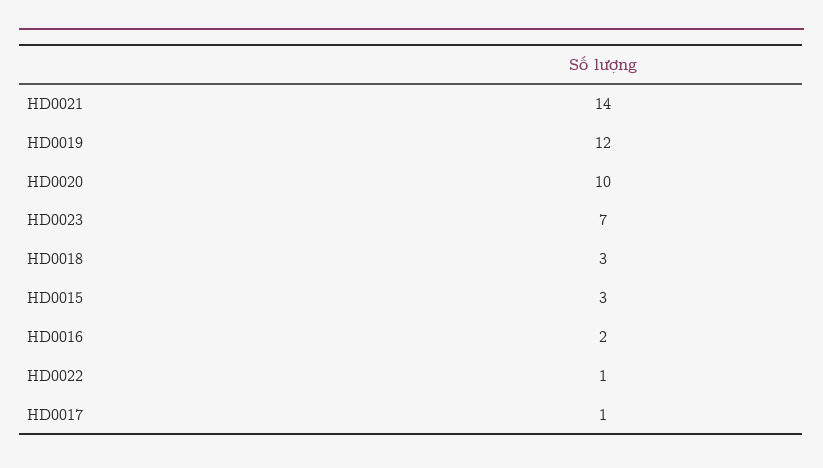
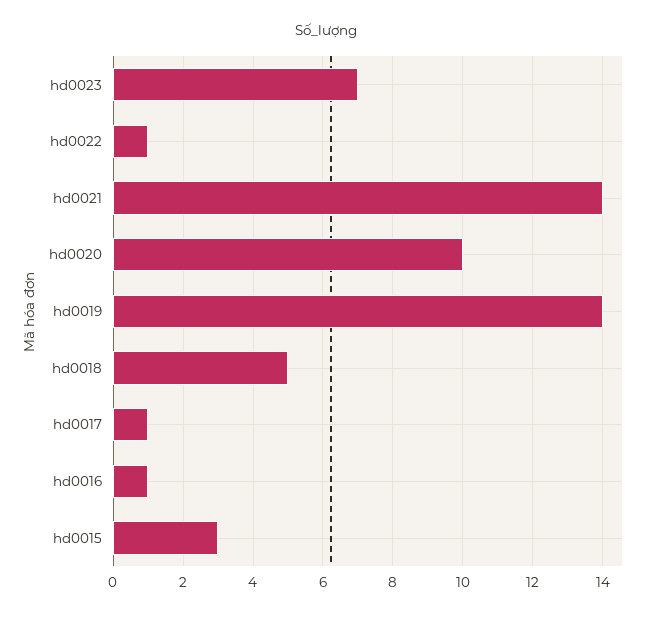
HD0019: 12 -> 14
HD0018: 3 -> 5
HD0016: 2 -> 1

